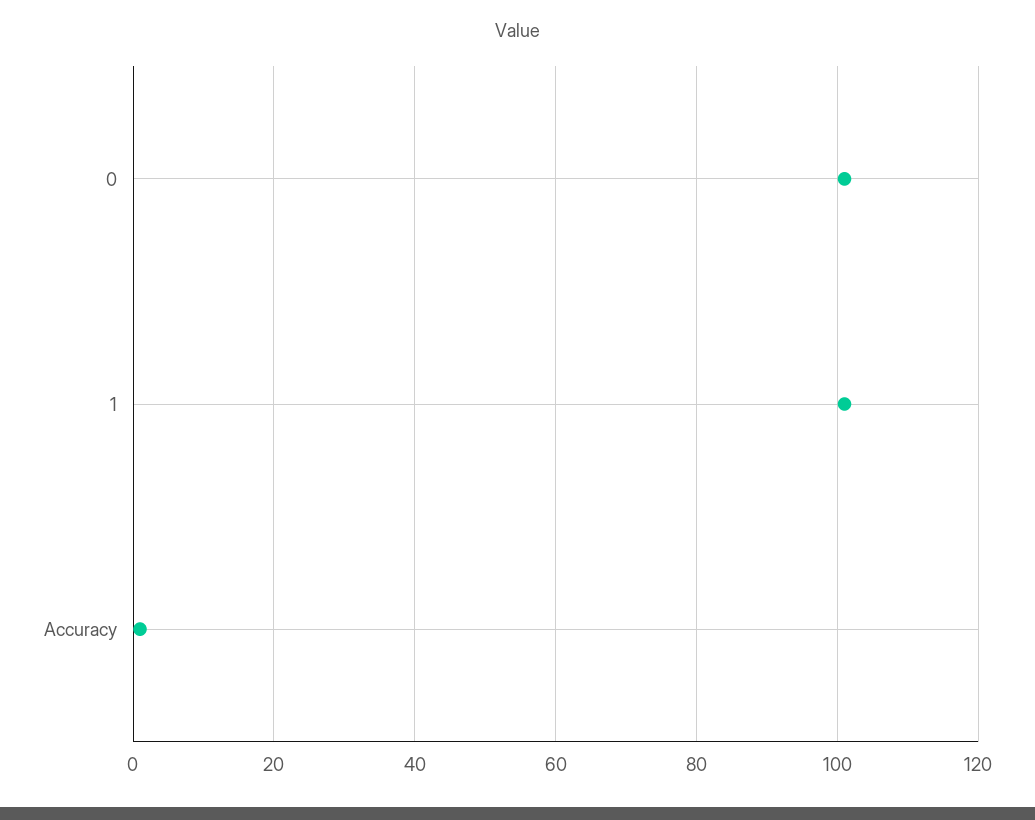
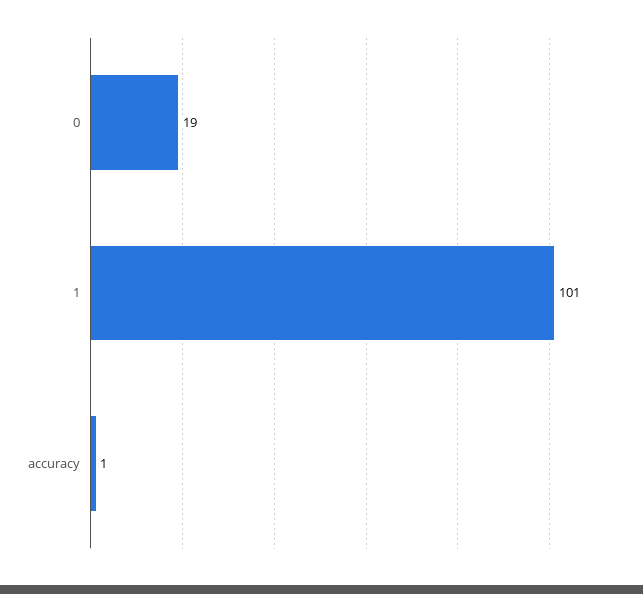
0: 100 -> 19

